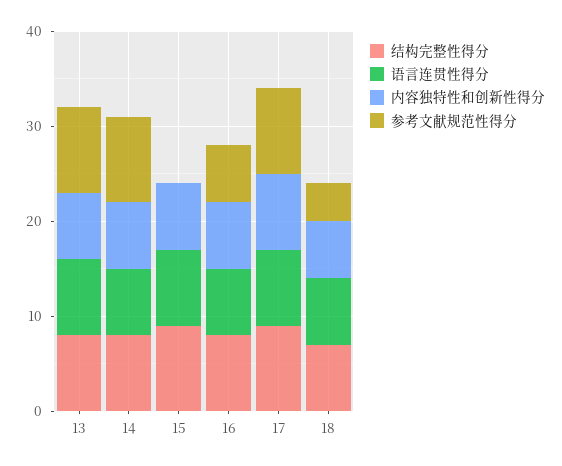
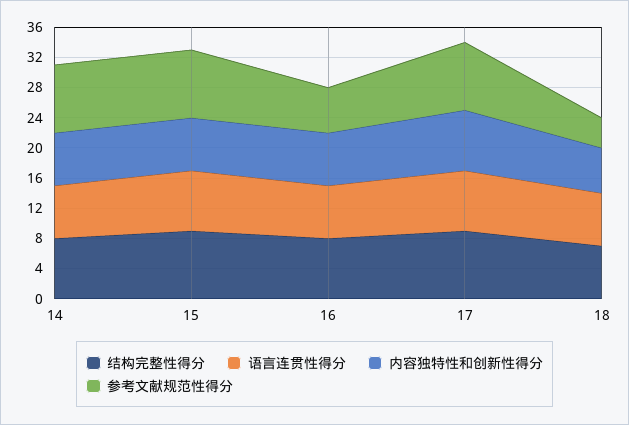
结构完整性得分, 13: 8 -> none
语言连贯性得分, 13: 8 -> none
内容独特性和创新性得分, 13: 7 -> none
参考文献规范性得分, 13: 9 -> none
参考文献规范性得分, 15: 0 -> 8

